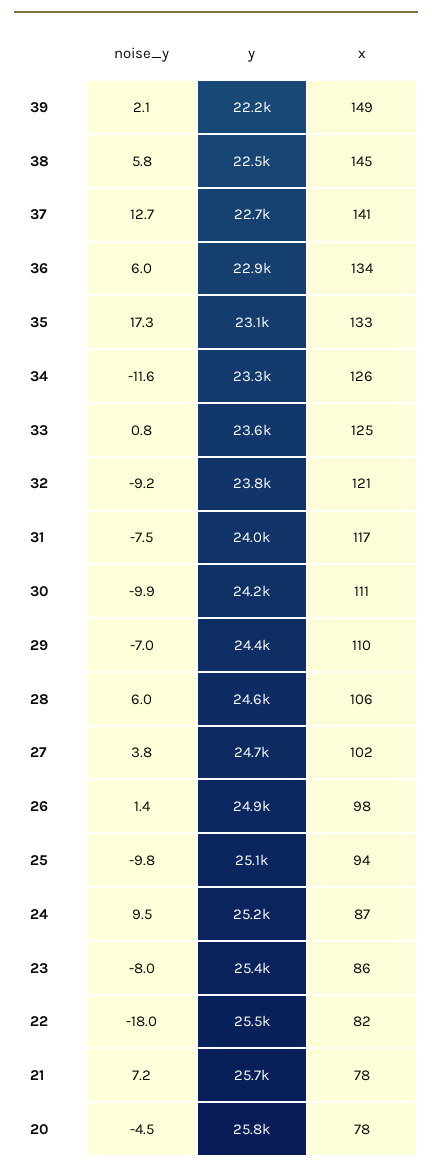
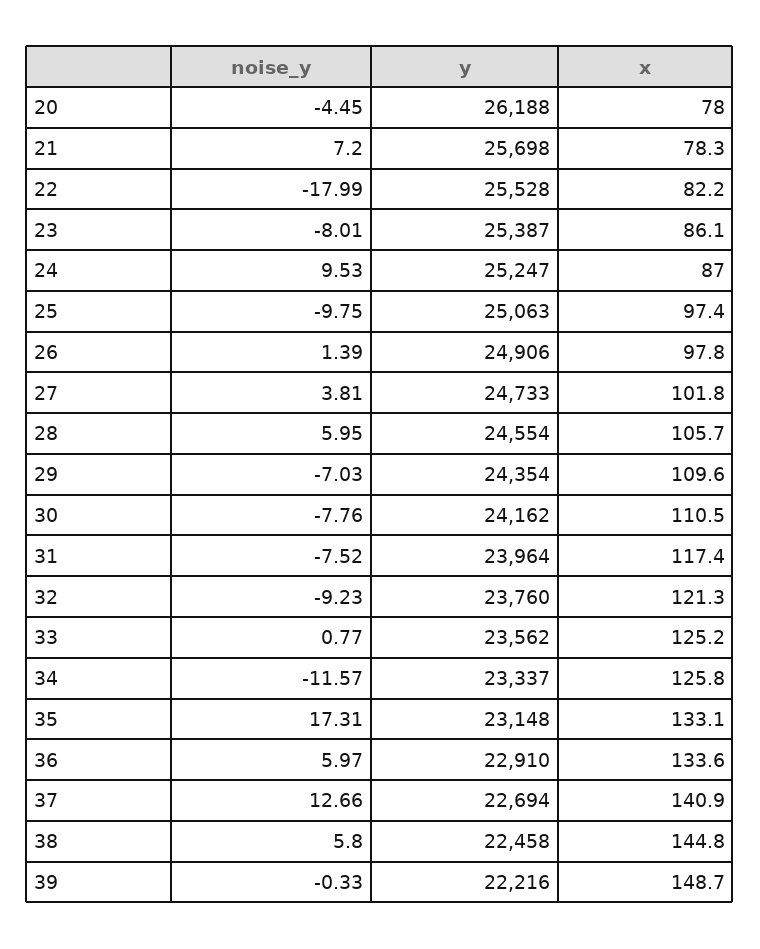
noise_y, 39: 2.1 -> -0.33
noise_y, 30: -9.9 -> -7.76
x, 25: 94 -> 97.4
y, 20: 25800 -> 26188

